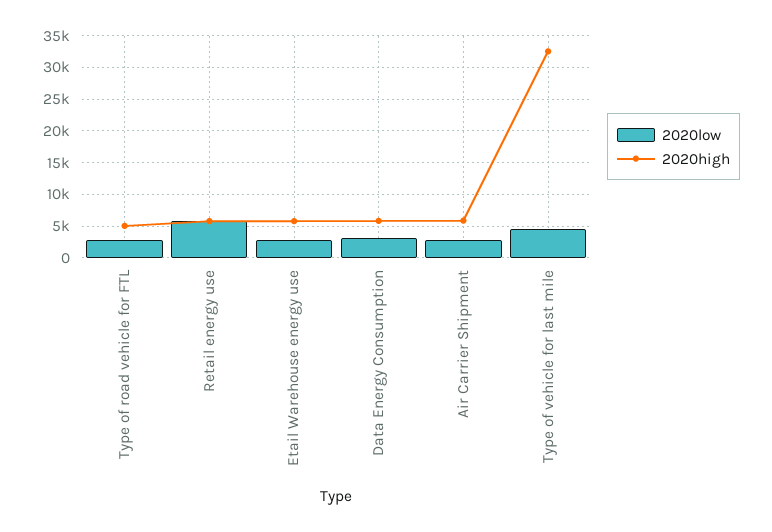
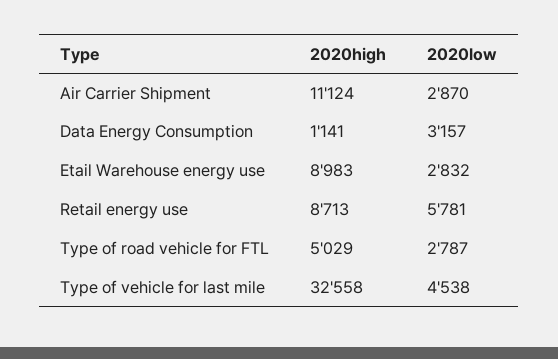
2020high, Retail energy use: 6000 -> 8713
2020high, Etail Warehouse energy use: 6000 -> 8983
2020high, Data Energy Consumption: 6000 -> 1141
2020high, Air Carrier Shipment: 6000 -> 11124

